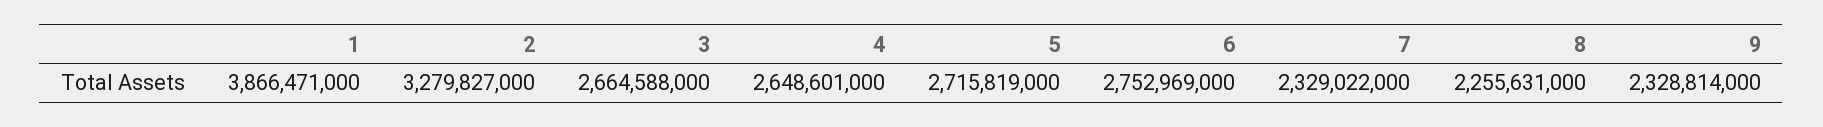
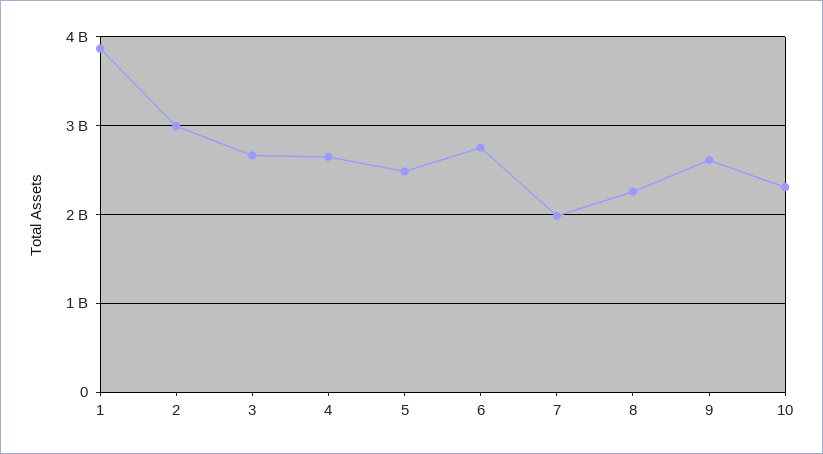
2: 3279827000 -> 3000000000
5: 2715819000 -> 2500000000
7: 2329022000 -> 2000000000
9: 2328814000 -> 2600000000
10: none -> 2300000000

